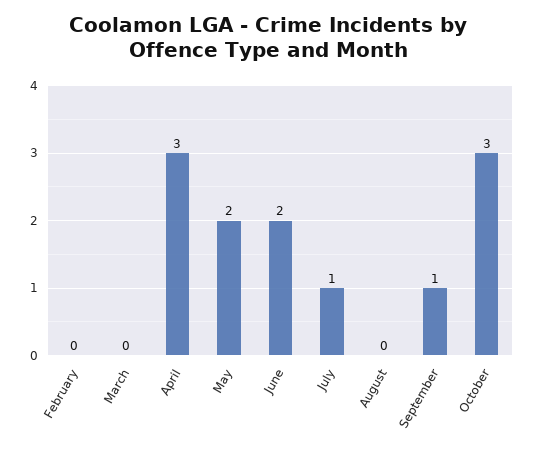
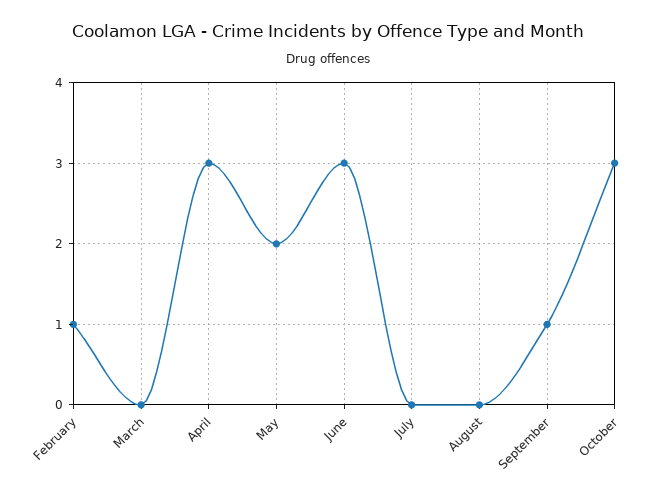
February: 0 -> 1
June: 2 -> 3
July: 1 -> 0

